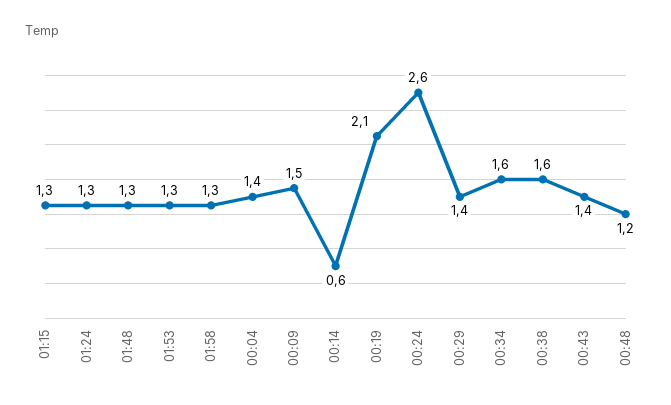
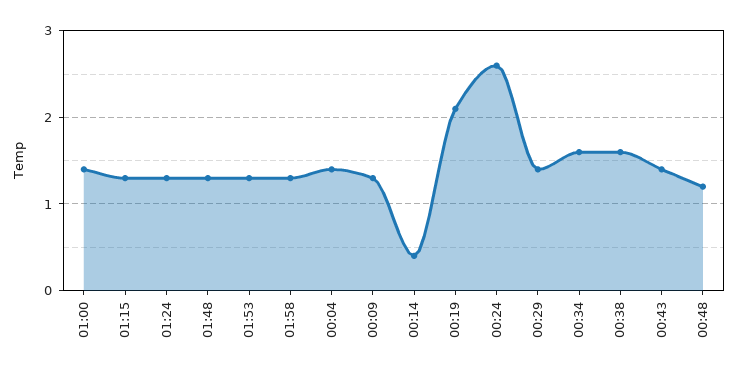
00:09: 1.5 -> 1.3
00:14: 0.6 -> 0.4
01:00: none -> 1.4

